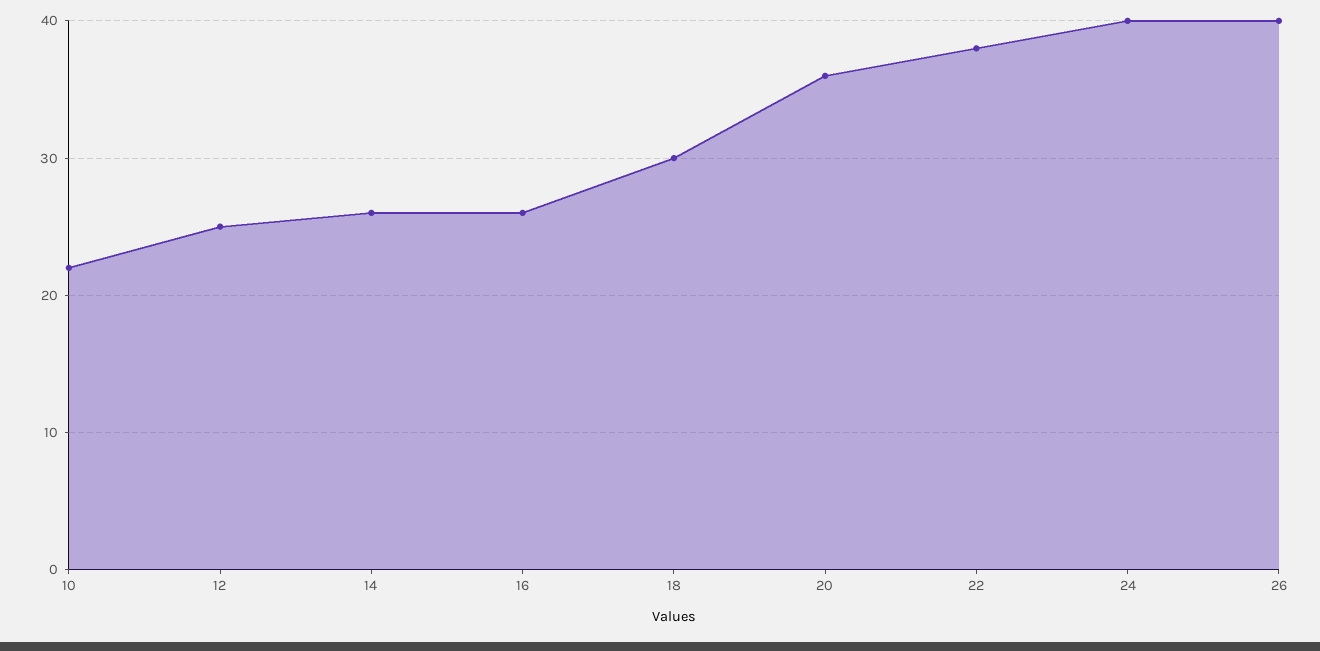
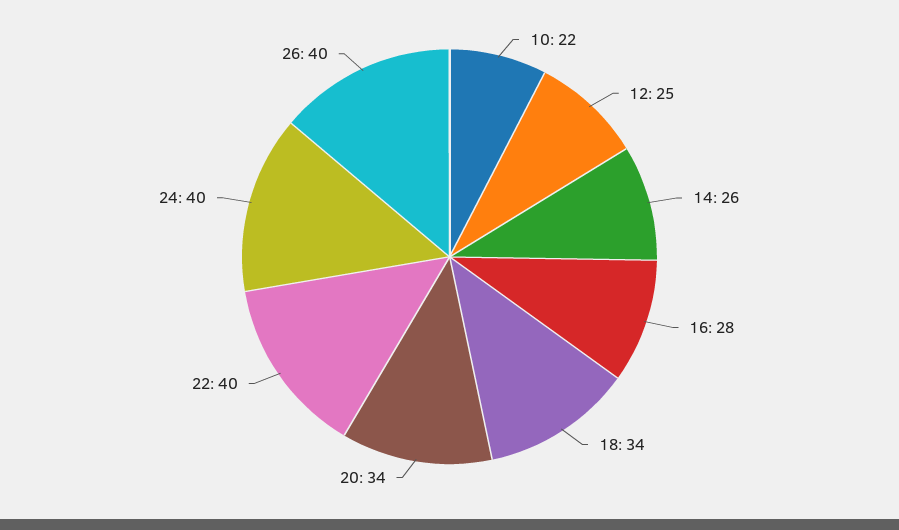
16: 26 -> 28
18: 30 -> 34
20: 36 -> 34
22: 38 -> 40

